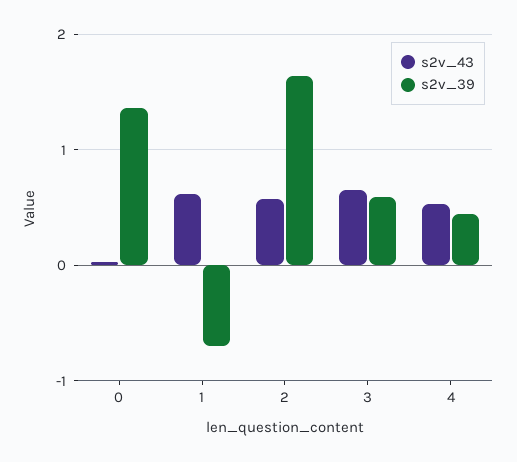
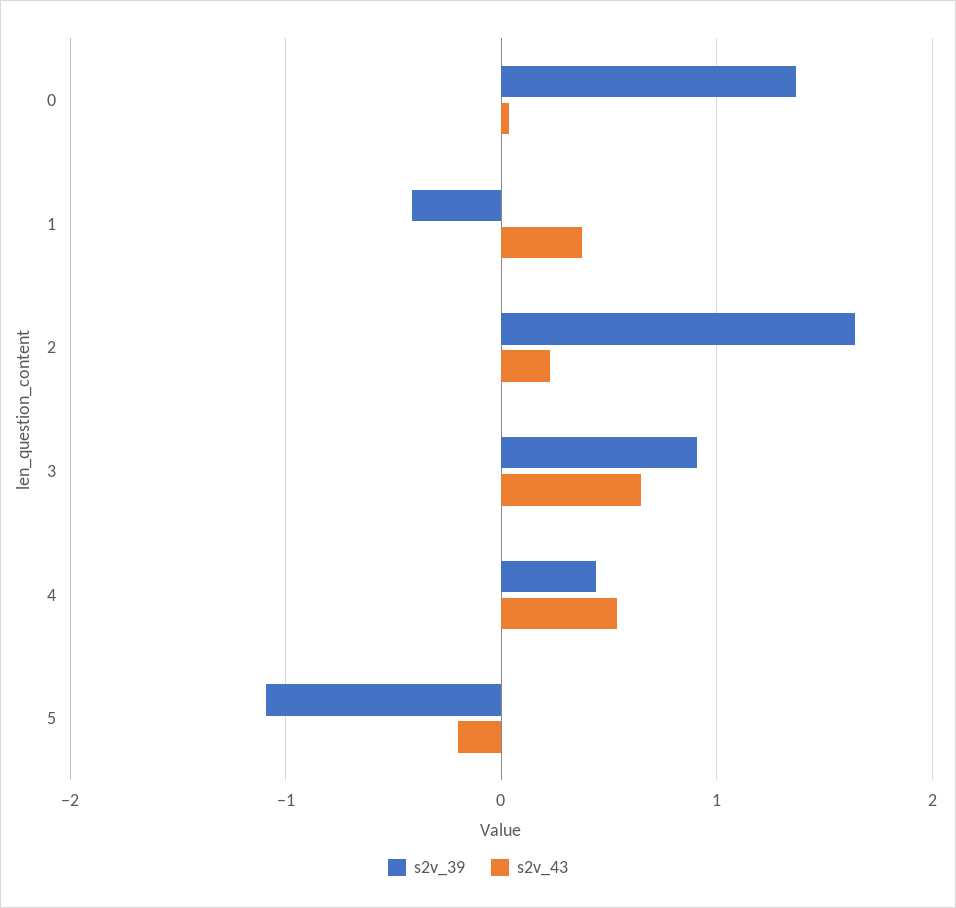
s2v_43, 1: 0.6 -> 0.4
s2v_39, 1: -0.7 -> -0.4
s2v_43, 2: 0.6 -> 0.2
s2v_39, 3: 0.6 -> 0.9
s2v_39, 5: none -> -1.1
s2v_43, 5: none -> -0.2

